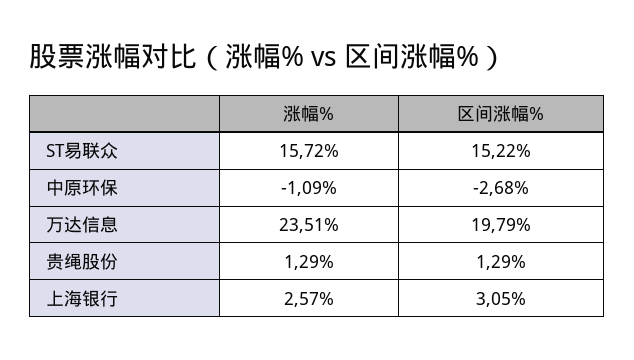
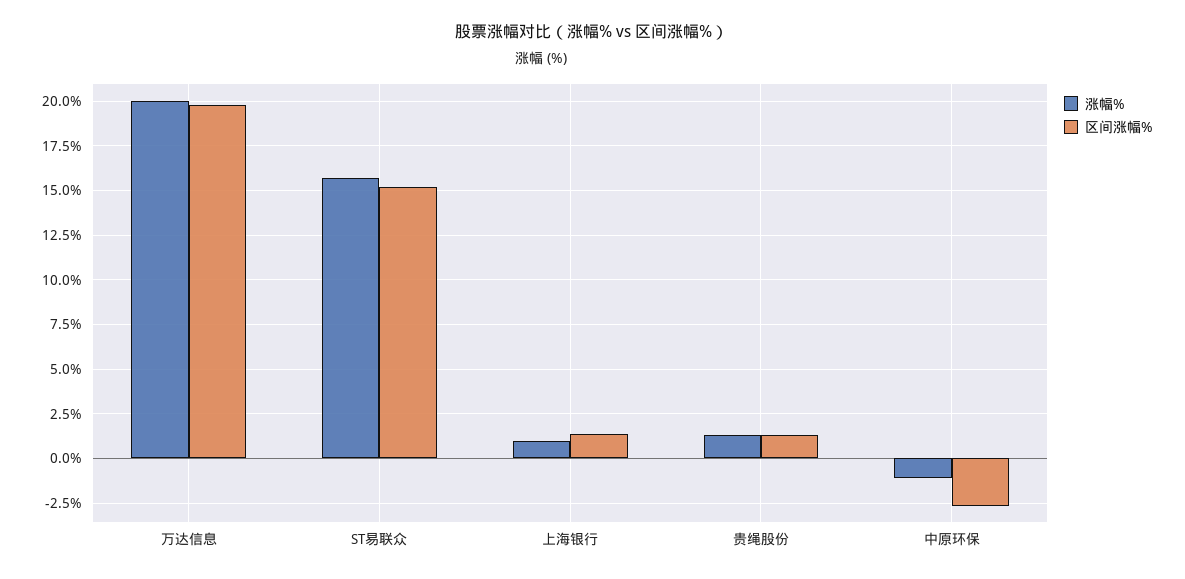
涨幅%, 万达信息: 23.51 -> 20
涨幅%, 上海银行: 2.57 -> 1
区间涨幅%, 上海银行: 3.05 -> 1.5

